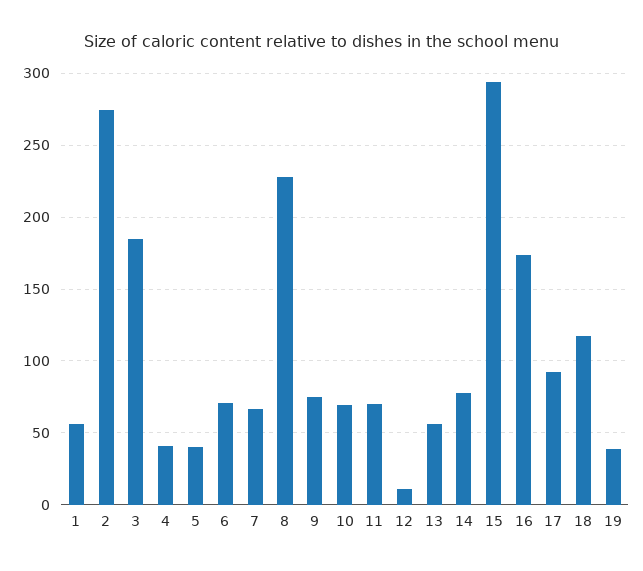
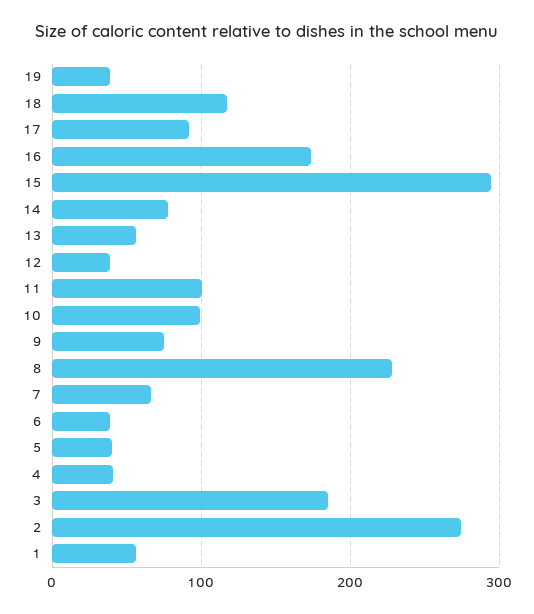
6: 70 -> 40
10: 70 -> 100
11: 70 -> 100
12: 10 -> 40

